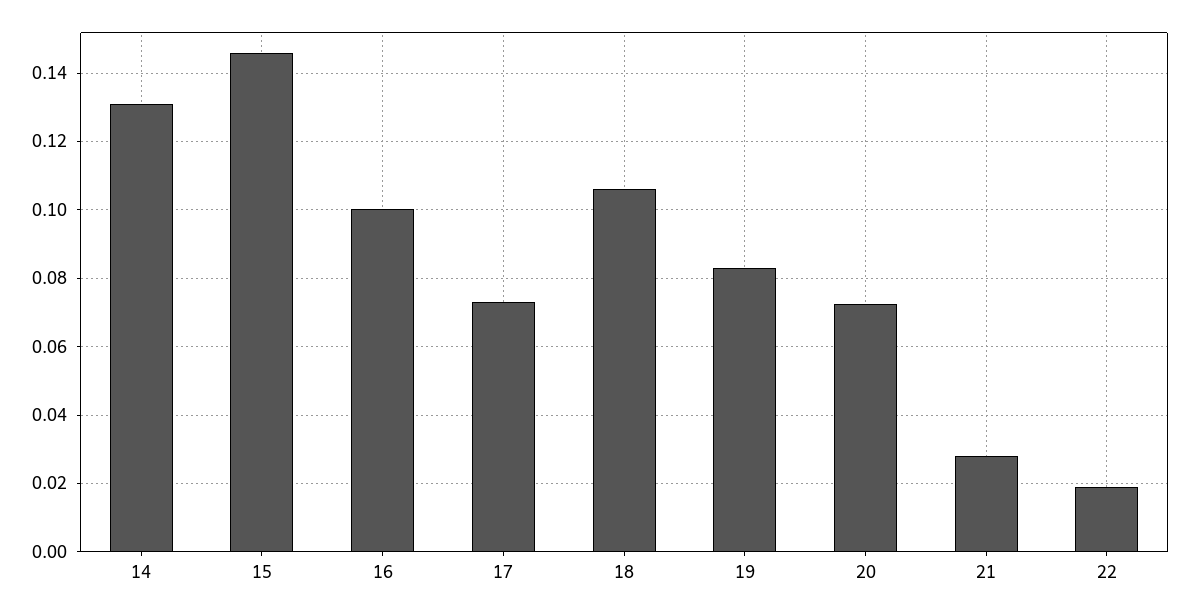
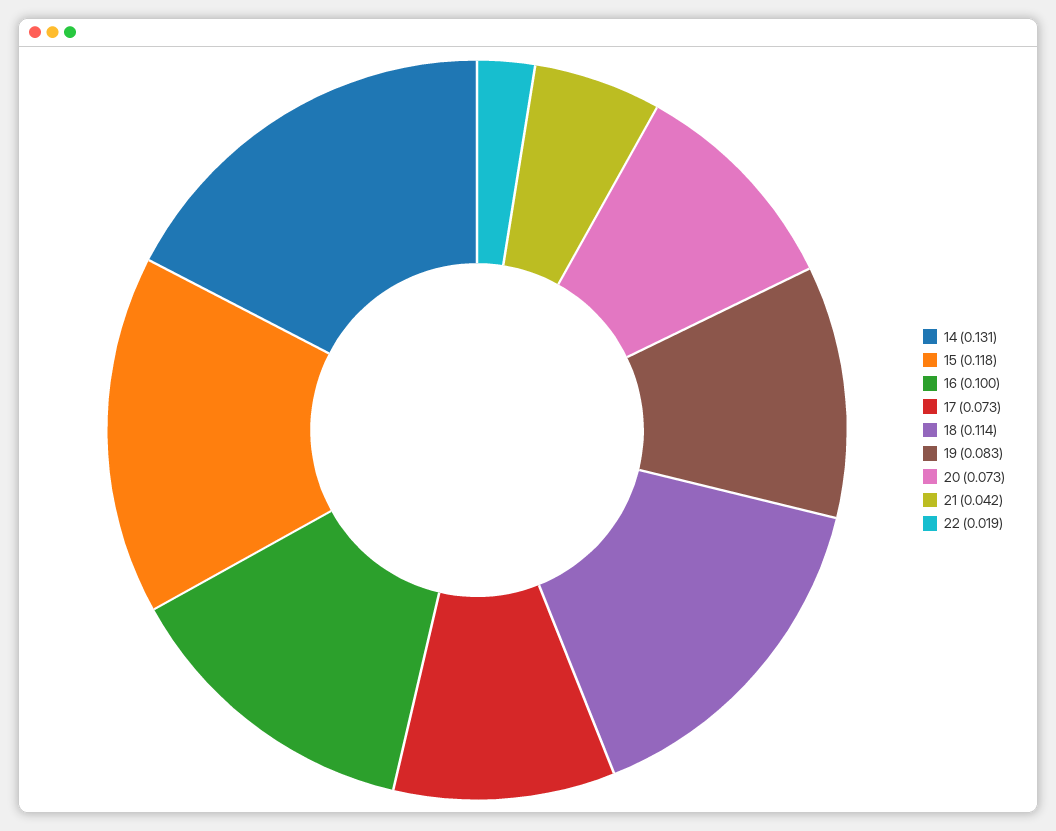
15: 0.146 -> 0.118
18: 0.106 -> 0.114
21: 0.028 -> 0.042

